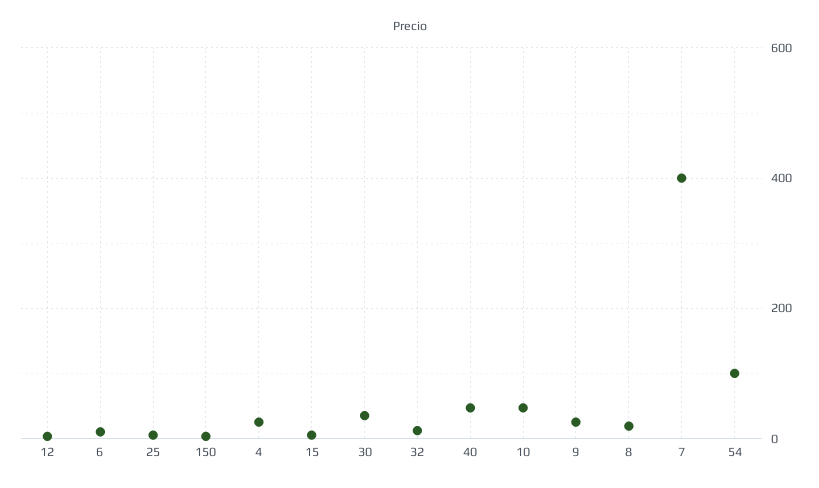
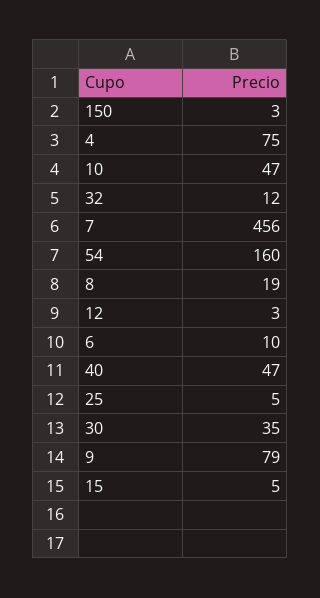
4: 20 -> 75
9: 20 -> 79
7: 400 -> 456
54: 100 -> 160

